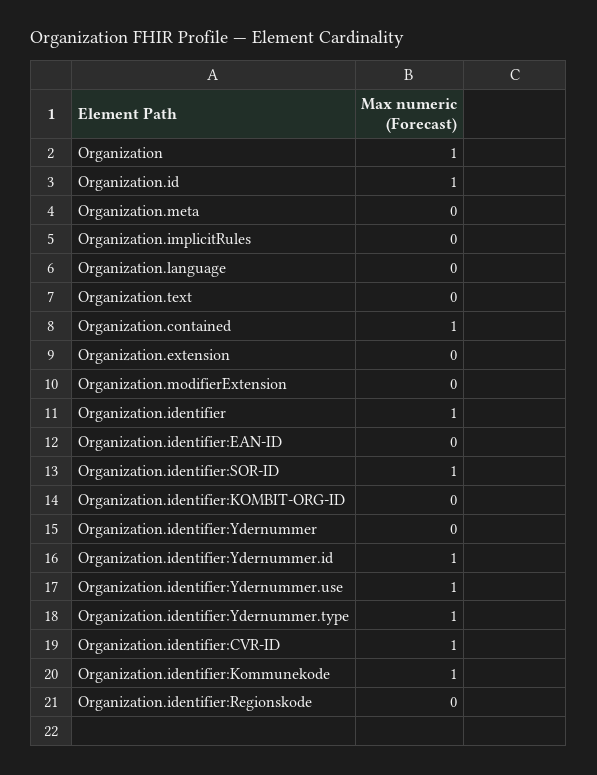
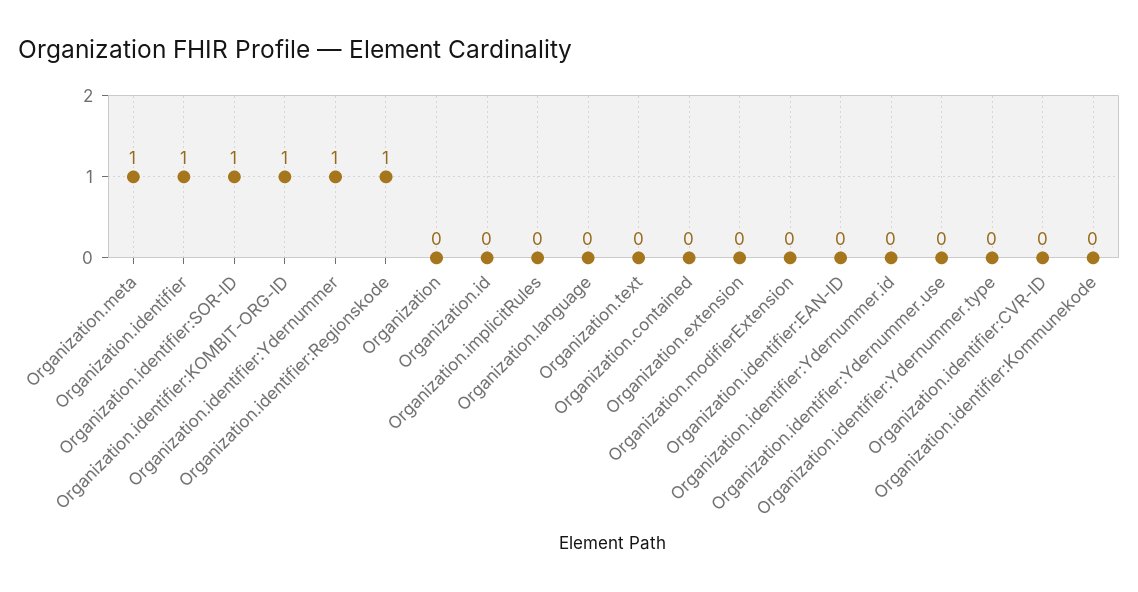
Organization: 1 -> 0
Organization.id: 1 -> 0
Organization.meta: 0 -> 1
Organization.contained: 1 -> 0
Organization.identifier:KOMBIT-ORG-ID: 0 -> 1
Organization.identifier:Ydernummer: 0 -> 1
Organization.identifier:Ydernummer.id: 1 -> 0
Organization.identifier:Ydernummer.use: 1 -> 0
Organization.identifier:Ydernummer.type: 1 -> 0
Organization.identifier:CVR-ID: 1 -> 0
Organization.identifier:Kommunekode: 1 -> 0
Organization.identifier:Regionskode: 0 -> 1

